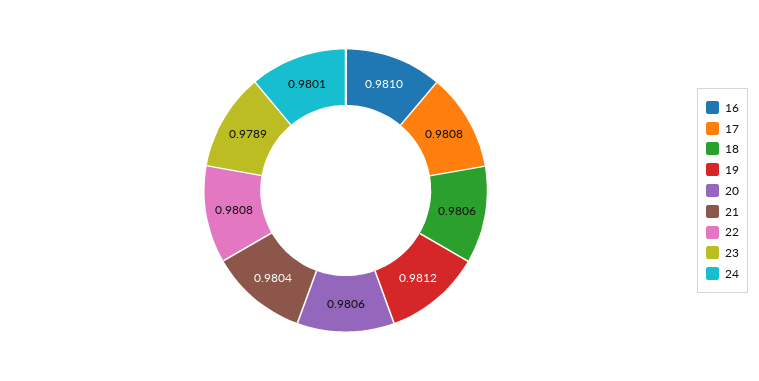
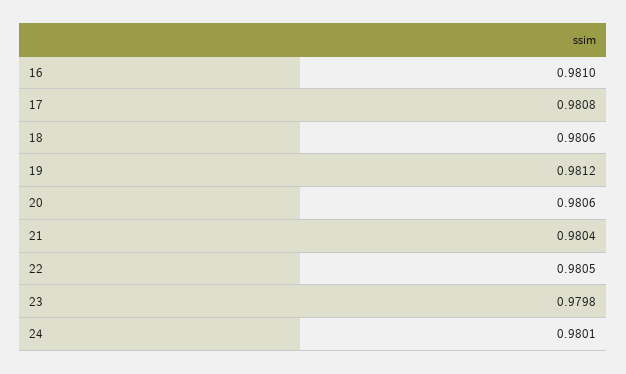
22: 0.9808 -> 0.9805
23: 0.9789 -> 0.9798

